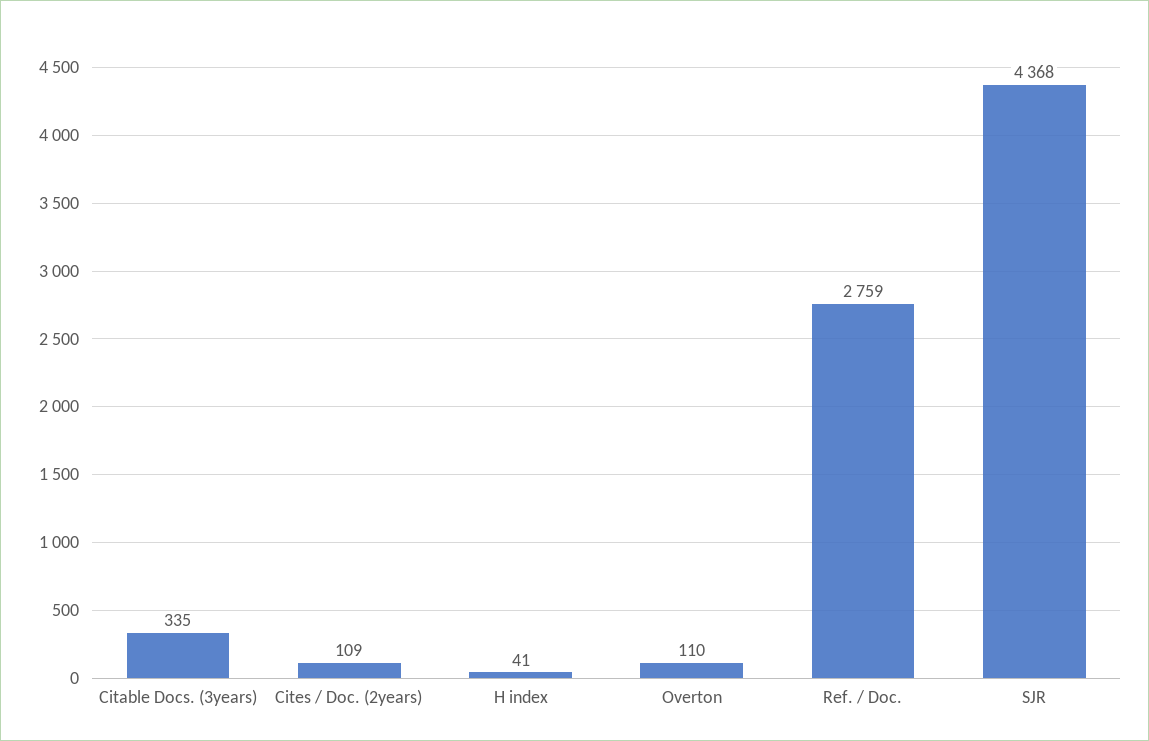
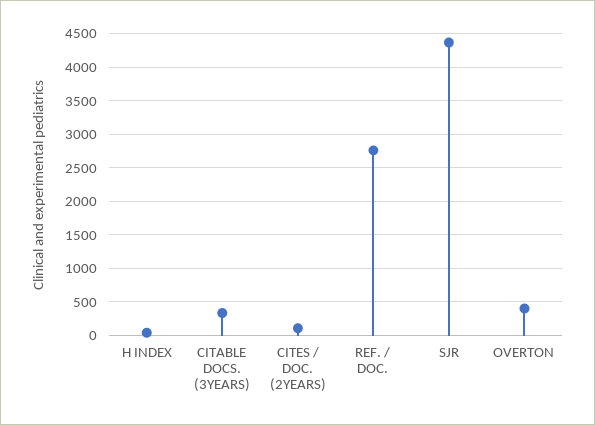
Overton: 110 -> 400

